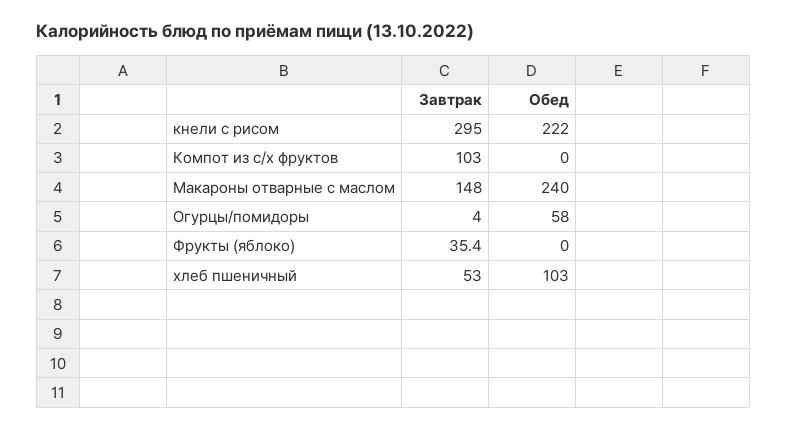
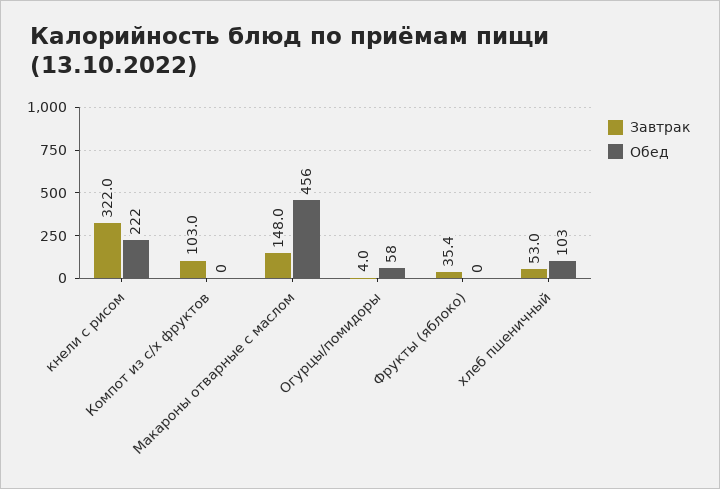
Завтрак, кнели с рисом: 295 -> 322
Обед, Макароны отварные с маслом: 240 -> 456

